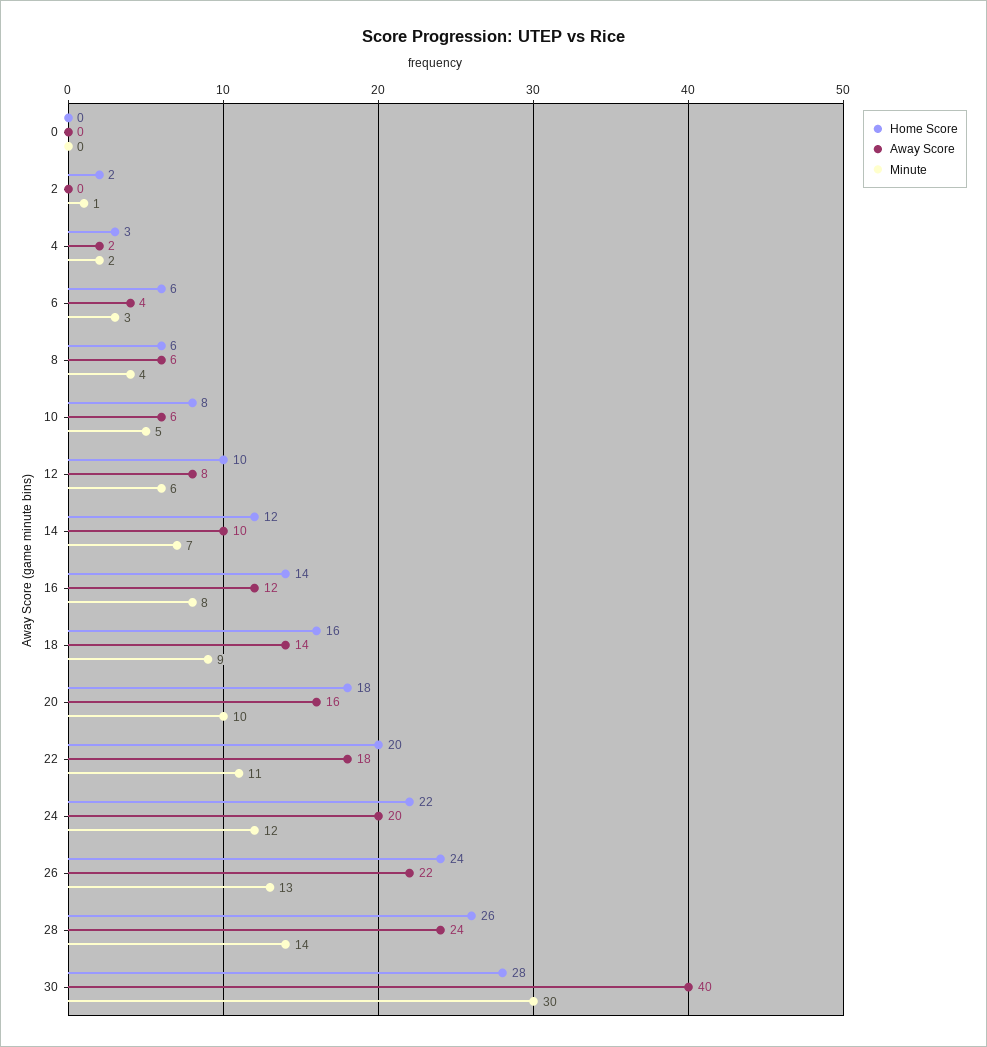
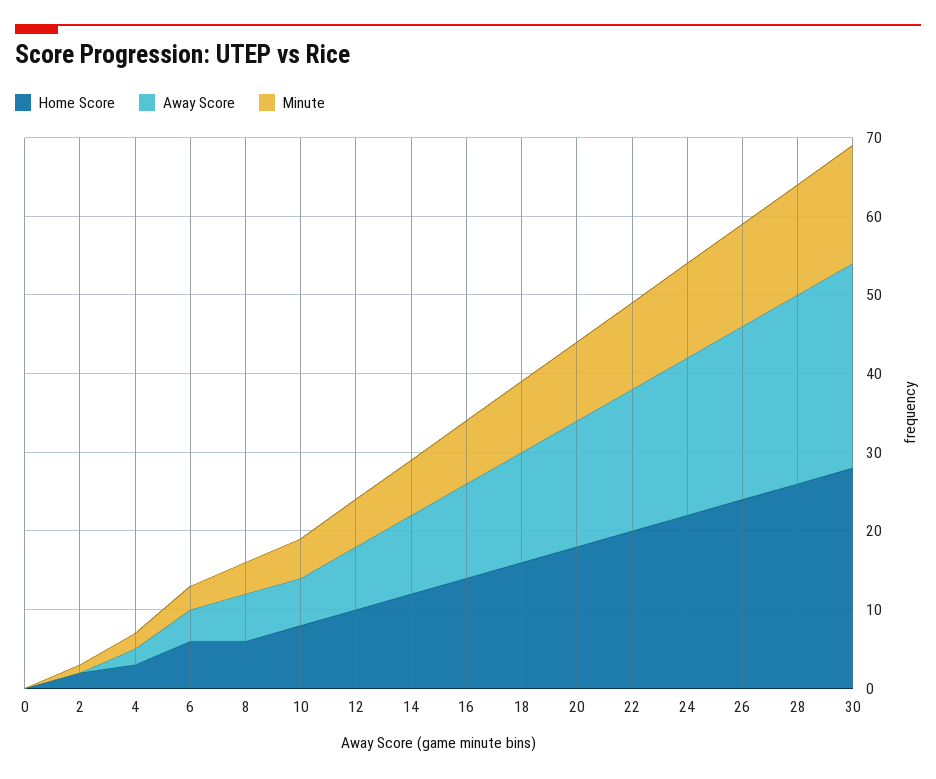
Away Score, 30: 40 -> 25
Minute, 30: 30 -> 15

